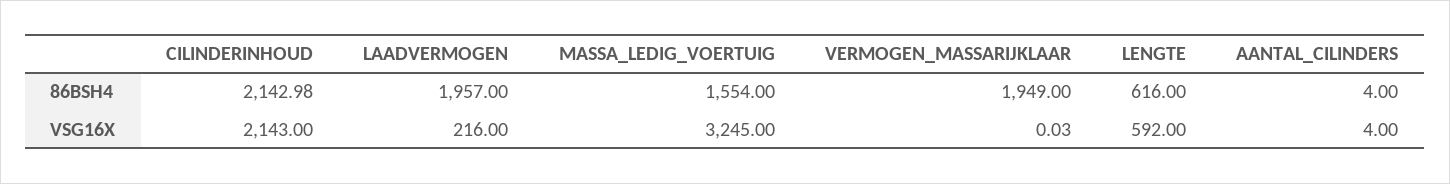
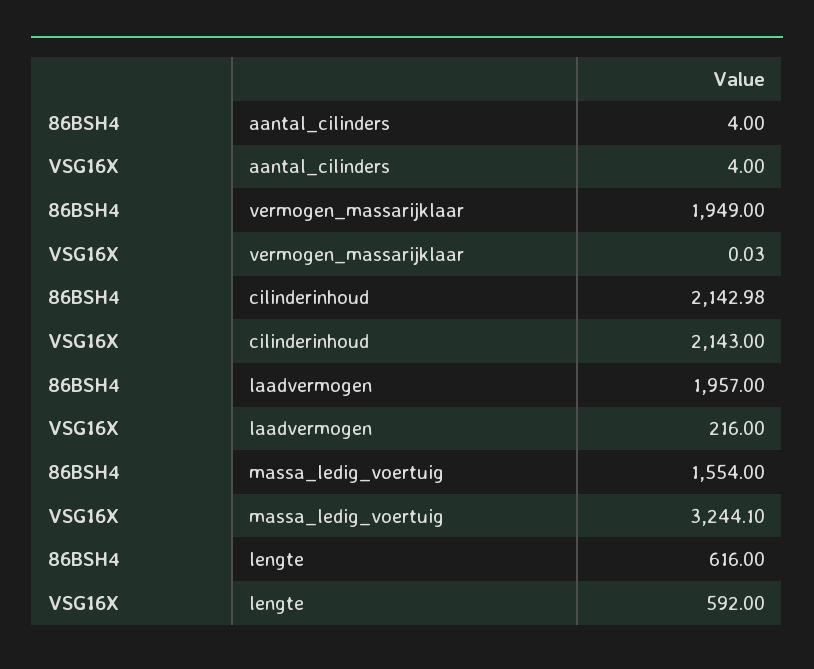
MASSA_LEDIG_VOERTUIG, VSG16X: 3245 -> 3244.1

